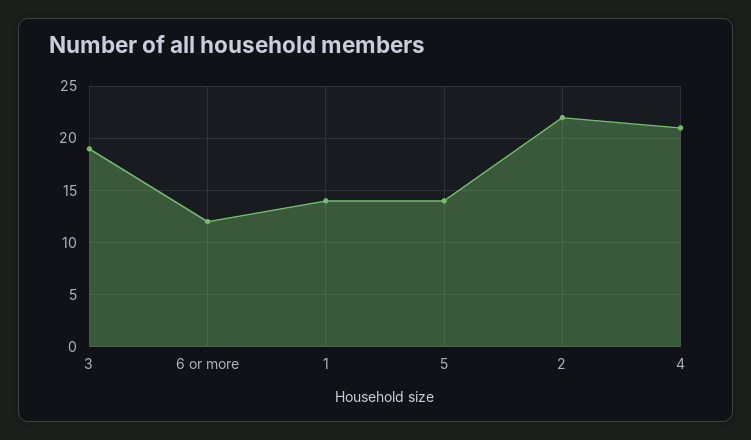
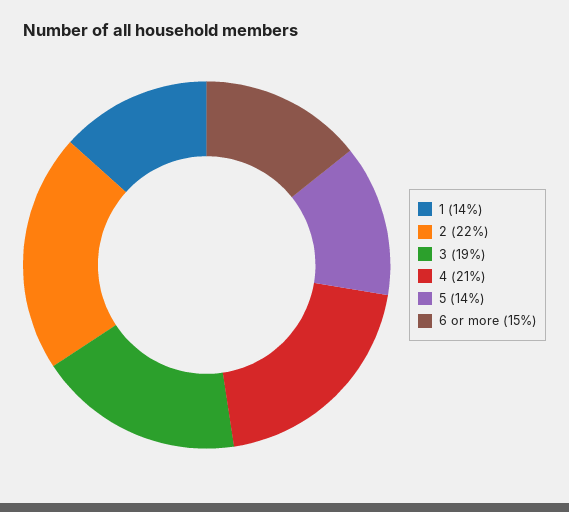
6 or more: 12 -> 15

